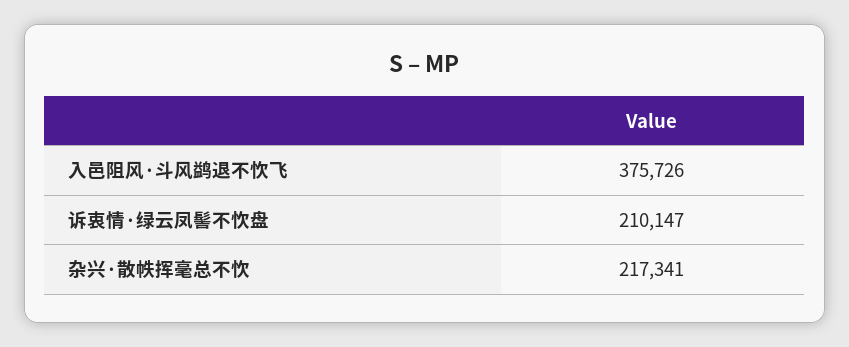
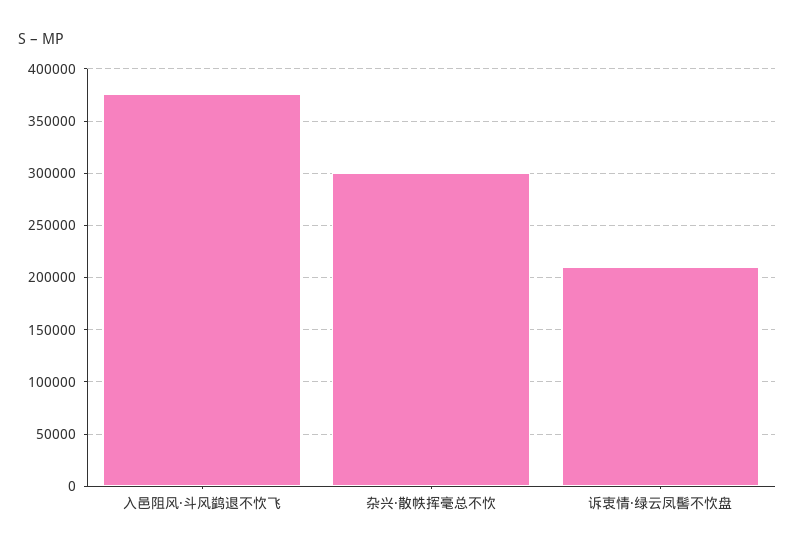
杂兴·散帙挥毫总不忺: 217341 -> 300000

